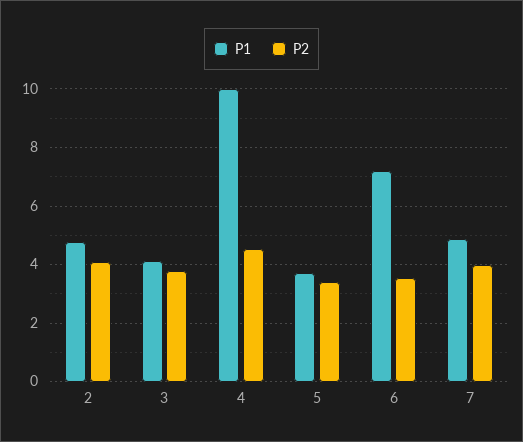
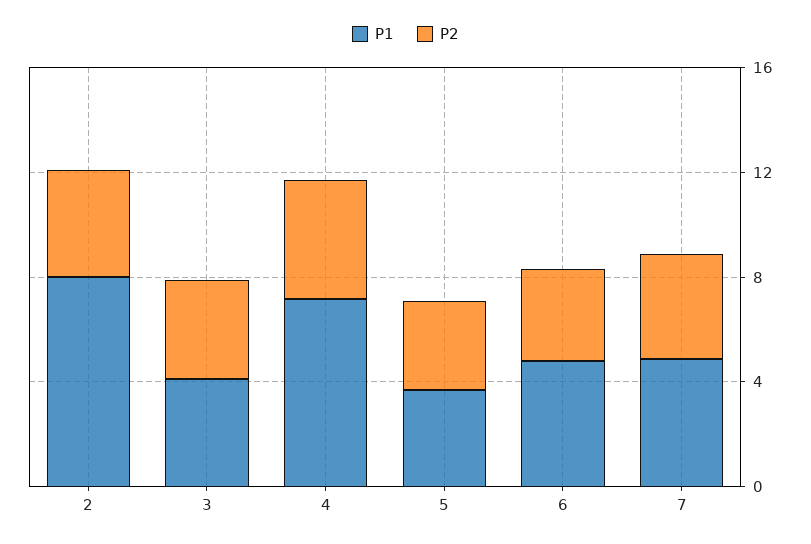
P1, 2: 4.75 -> 8
P1, 4: 10 -> 7
P1, 6: 7.25 -> 5

